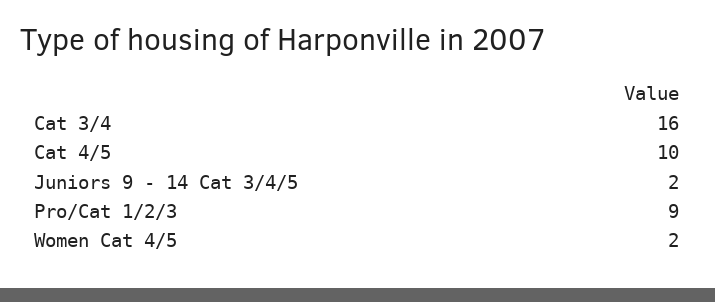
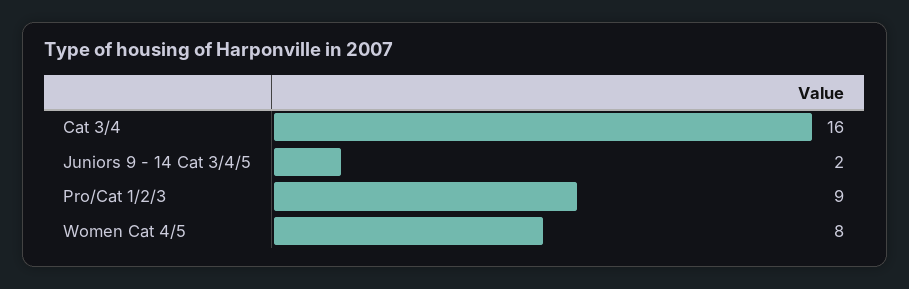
Cat 4/5: 10 -> none
Women Cat 4/5: 2 -> 8

